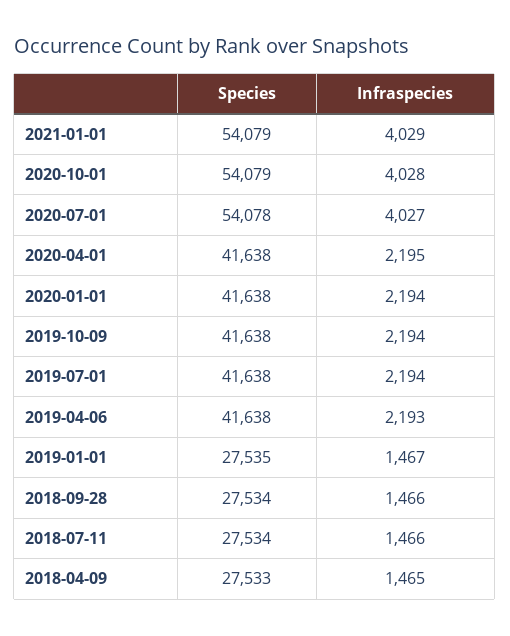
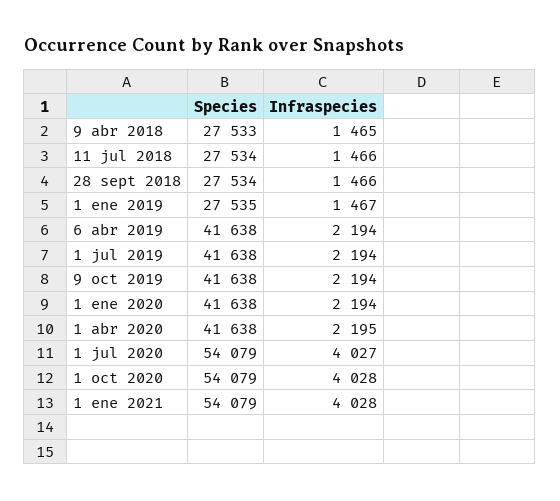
Infraspecies, 2021-01-01: 4029 -> 4028
Species, 2020-07-01: 54078 -> 54079
Infraspecies, 2019-04-06: 2193 -> 2194

